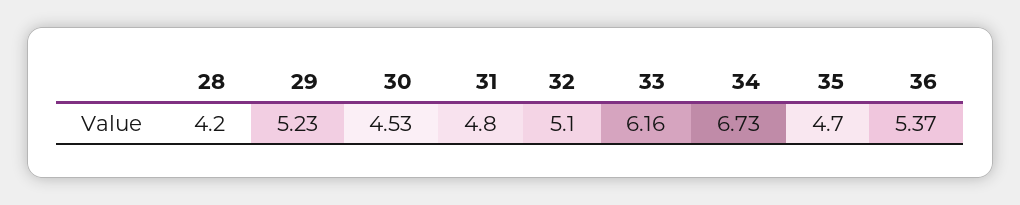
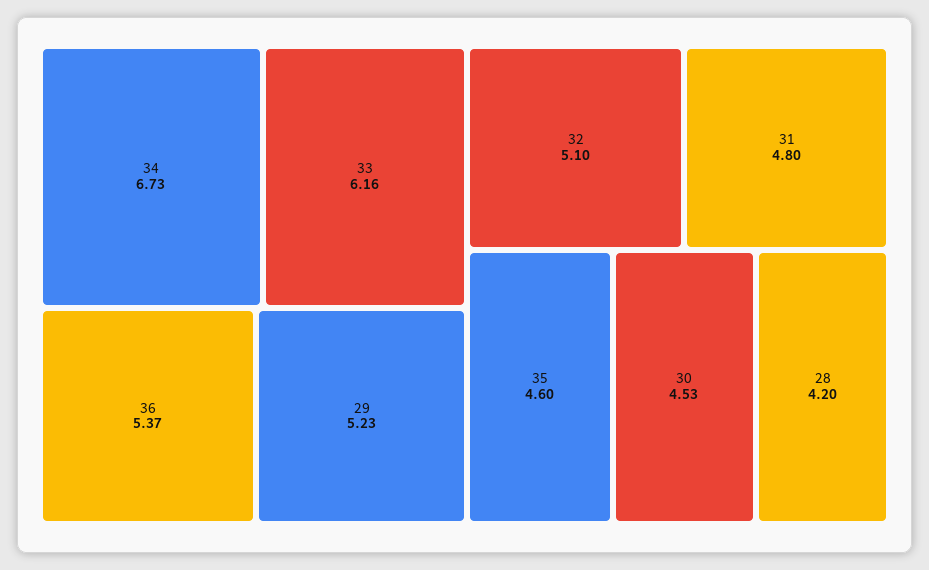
35: 4.7 -> 4.6

